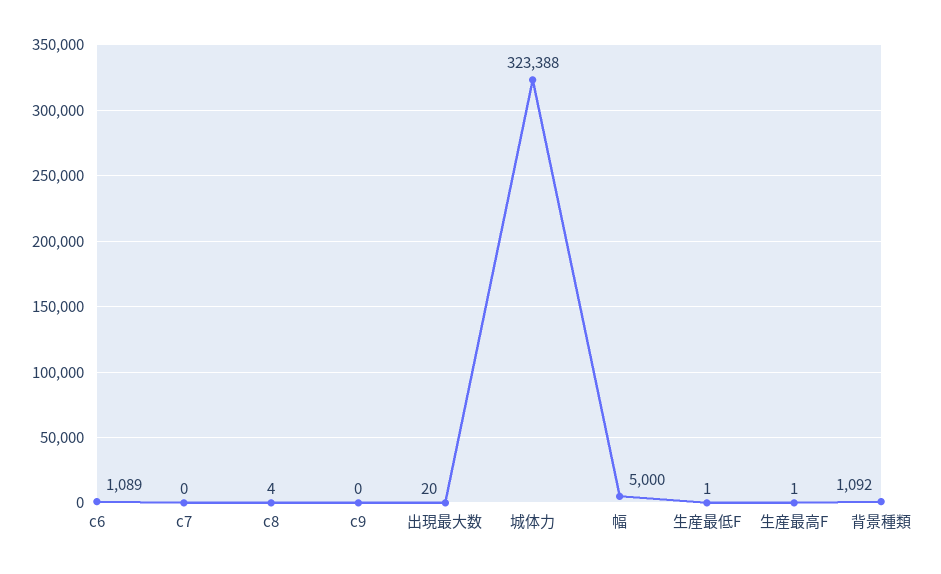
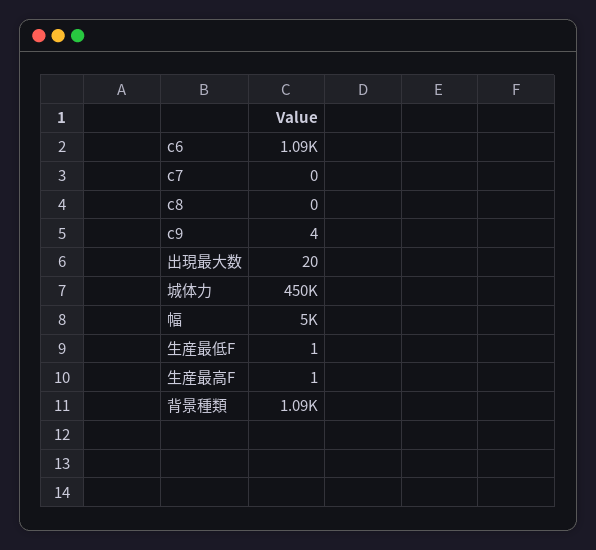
c8: 4 -> 0
c9: 0 -> 4
城体力: 323388 -> 450000

